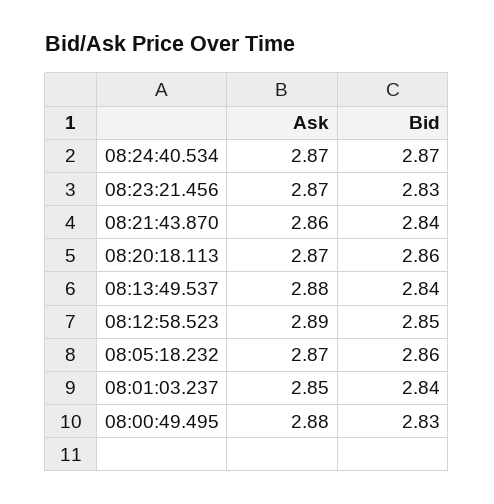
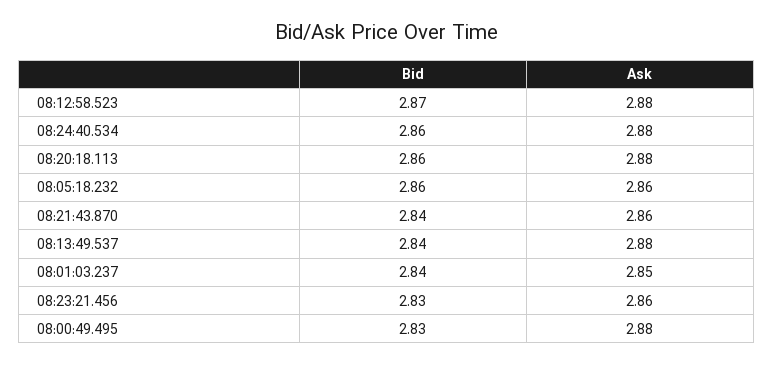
Ask, 08:24:40.534: 2.87 -> 2.88
Bid, 08:24:40.534: 2.87 -> 2.86
Ask, 08:23:21.456: 2.87 -> 2.86
Ask, 08:20:18.113: 2.87 -> 2.88
Ask, 08:12:58.523: 2.89 -> 2.88
Bid, 08:12:58.523: 2.85 -> 2.87
Ask, 08:05:18.232: 2.87 -> 2.86

